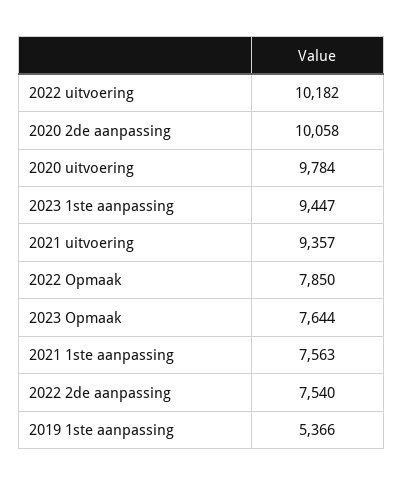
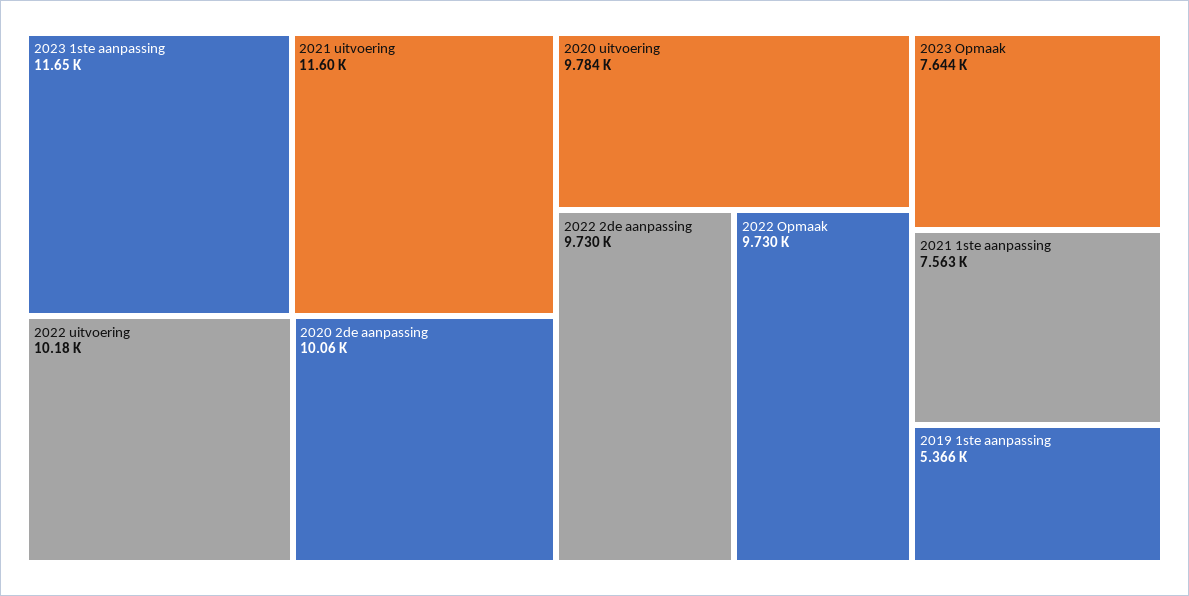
2023 1ste aanpassing: 9447 -> 11650
2021 uitvoering: 9357 -> 11600
2022 Opmaak: 7850 -> 9730
2022 2de aanpassing: 7540 -> 9730

